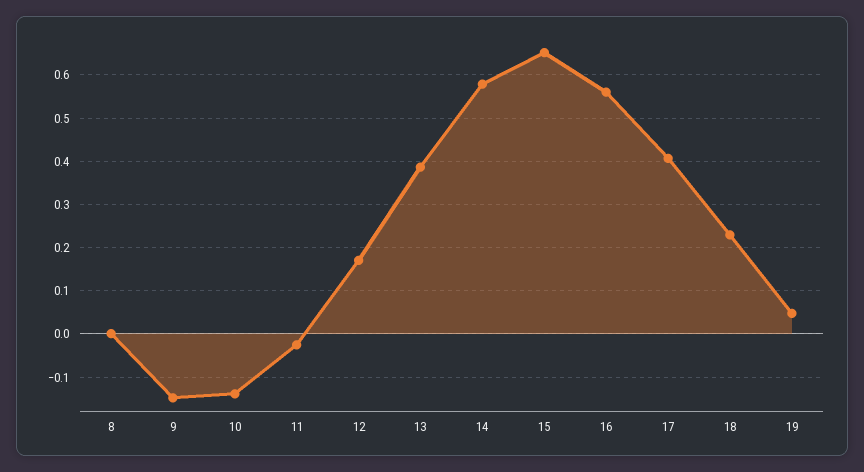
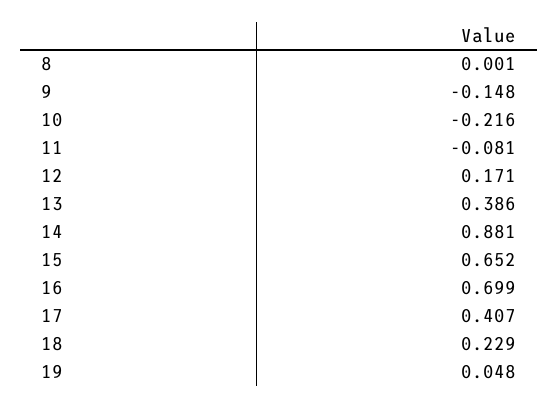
10: -0.14 -> -0.216
11: -0.02 -> -0.081
14: 0.58 -> 0.881
16: 0.56 -> 0.699

